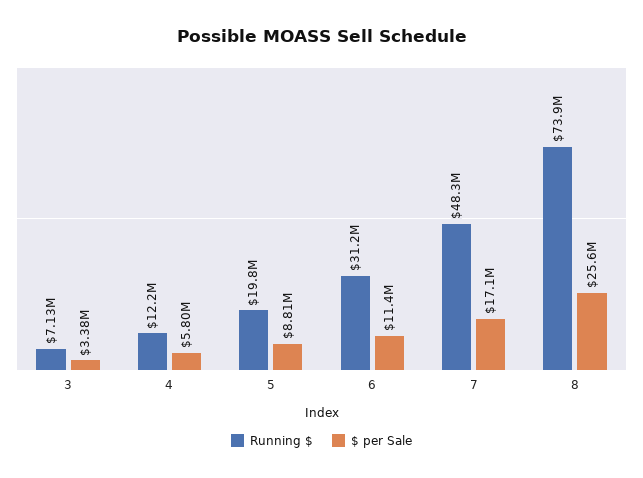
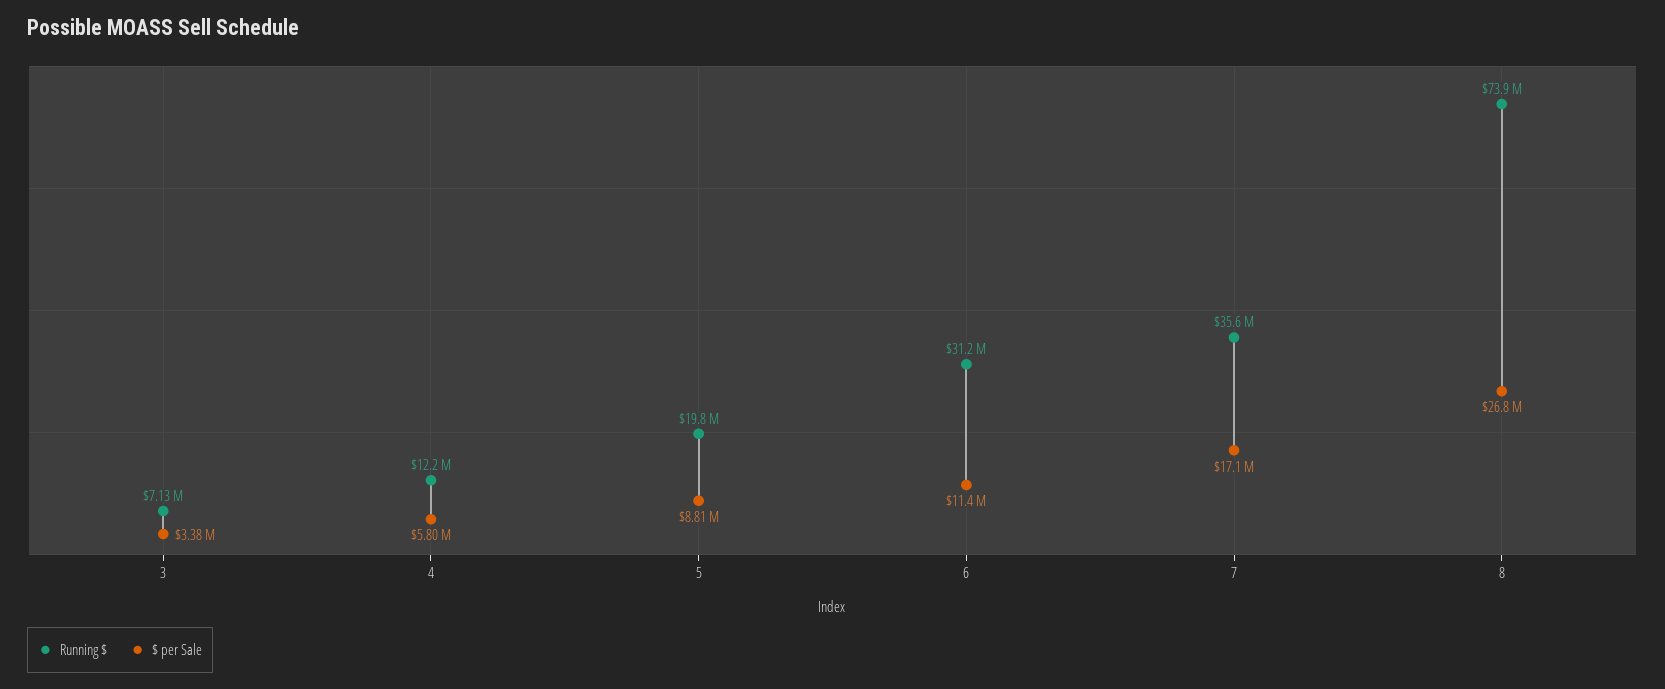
Running $, 7: 48300000 -> 35600000
$ per Sale, 8: 25600000 -> 26800000

